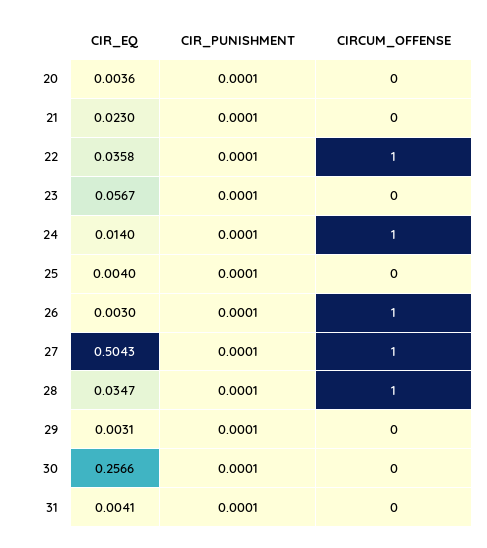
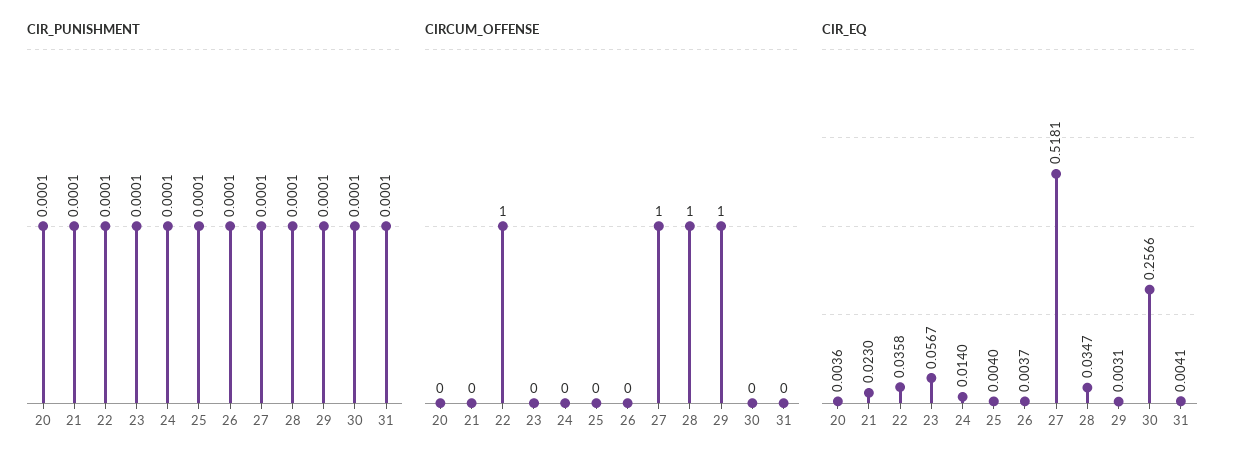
CIRCUM_OFFENSE, 24: 1 -> 0
CIR_EQ, 26: 0.003 -> 0.0037
CIRCUM_OFFENSE, 26: 1 -> 0
CIR_EQ, 27: 0.5043 -> 0.5181
CIRCUM_OFFENSE, 29: 0 -> 1

